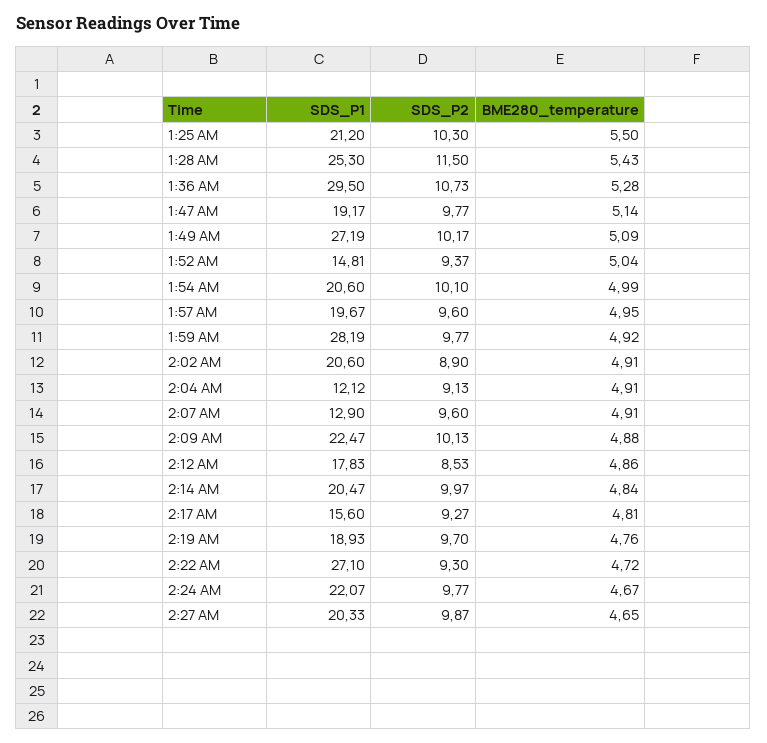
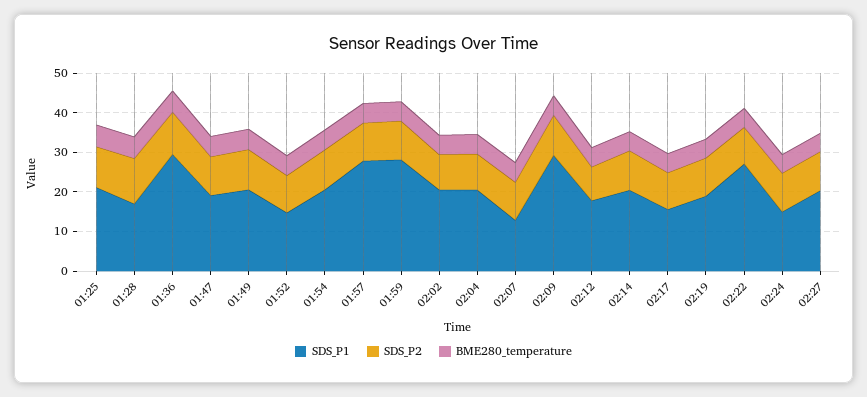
SDS_P1, 1:28 AM: 25.3 -> 17.5
SDS_P1, 1:49 AM: 27.19 -> 20
SDS_P1, 1:57 AM: 19.67 -> 27.5
SDS_P1, 2:04 AM: 12.12 -> 20
SDS_P1, 2:09 AM: 22.47 -> 30
SDS_P1, 2:24 AM: 22.07 -> 15

